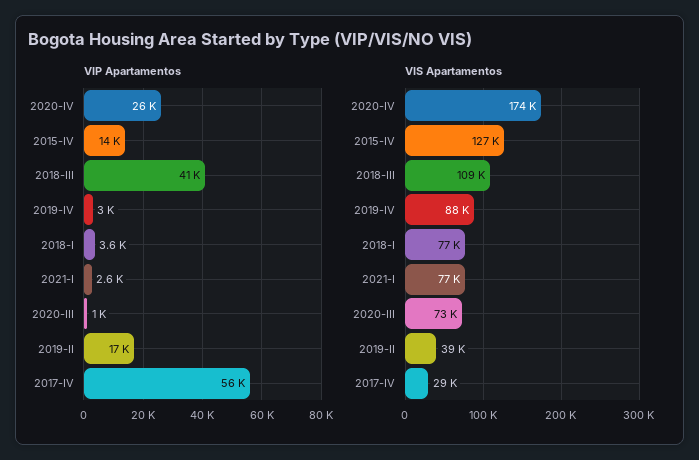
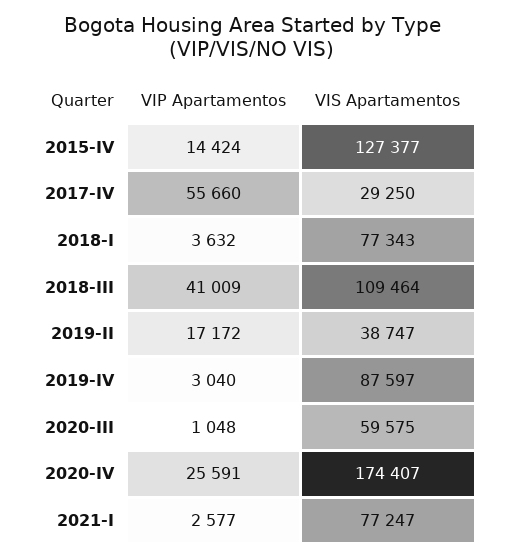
VIS Apartamentos, 2020-III: 73000 -> 59575

